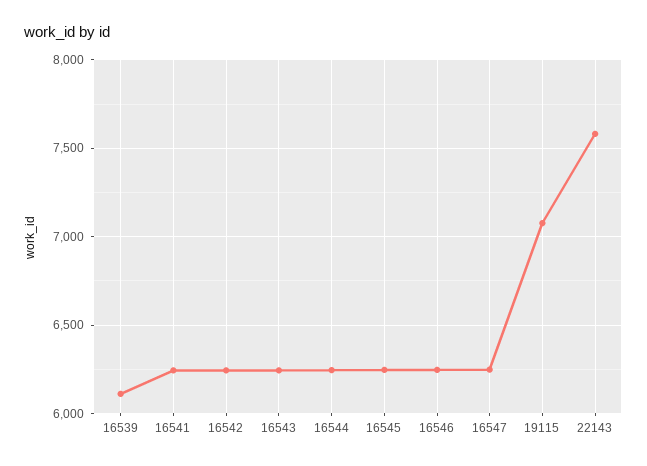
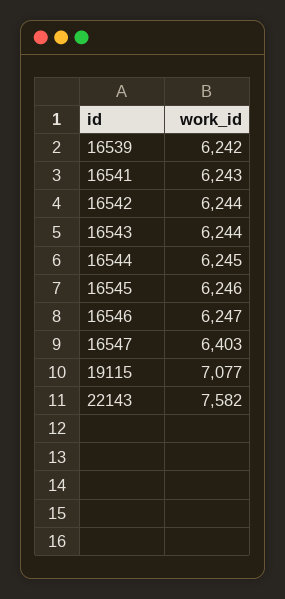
16539: 6100 -> 6242
16547: 6250 -> 6403

